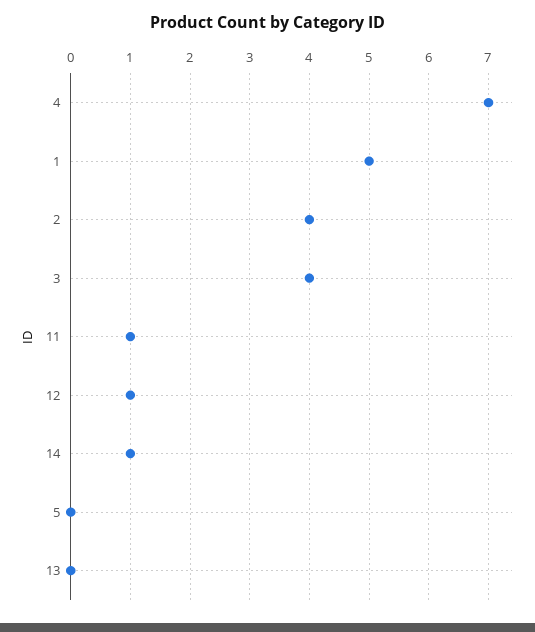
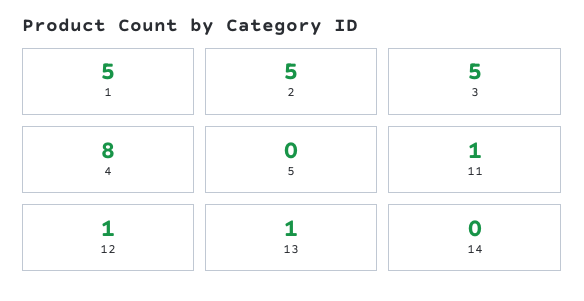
4: 7 -> 8
2: 4 -> 5
3: 4 -> 5
14: 1 -> 0
13: 0 -> 1

